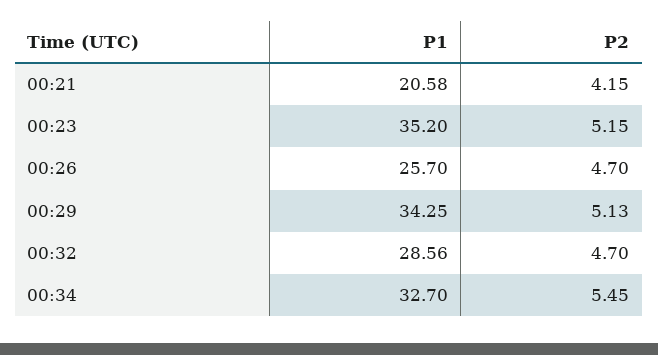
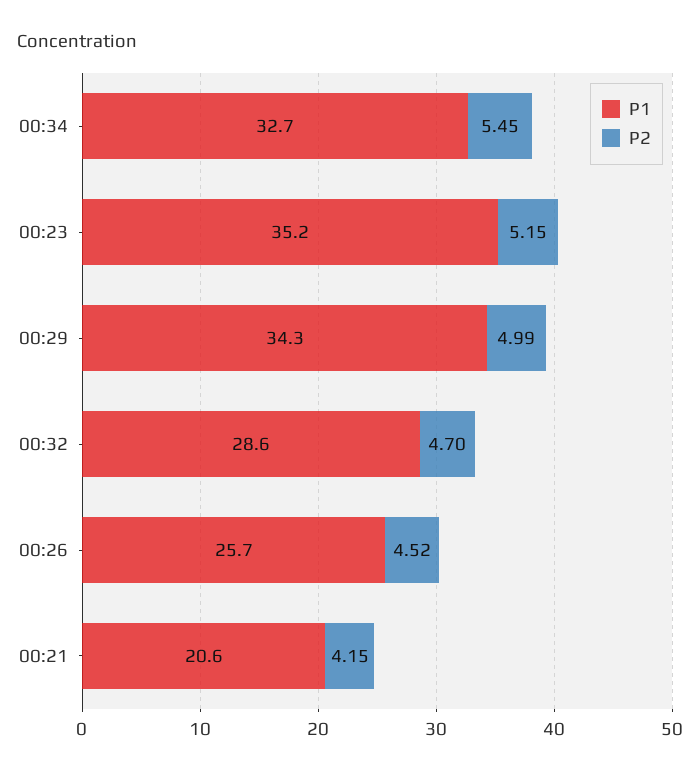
P2, 00:26: 4.7 -> 4.52
P2, 00:29: 5.13 -> 4.99

